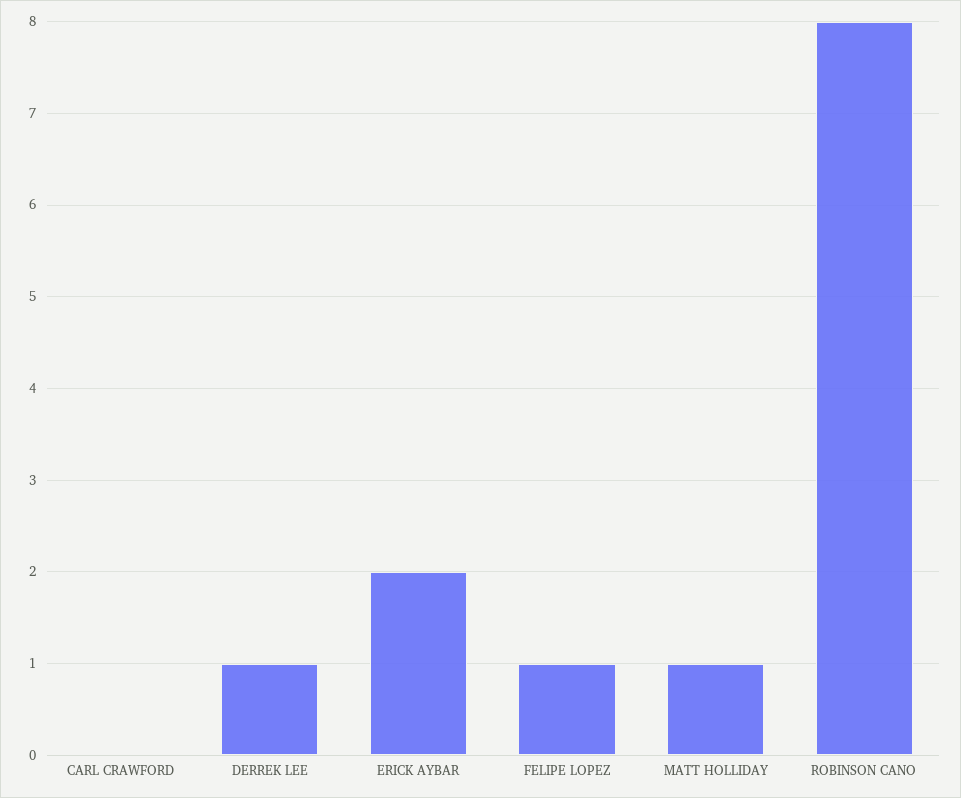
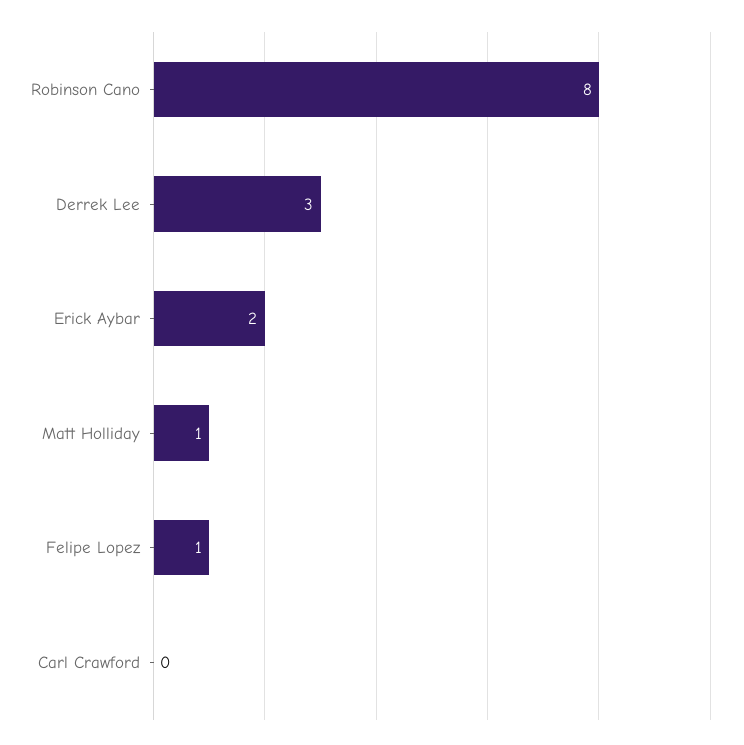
DERREK LEE: 1 -> 3

